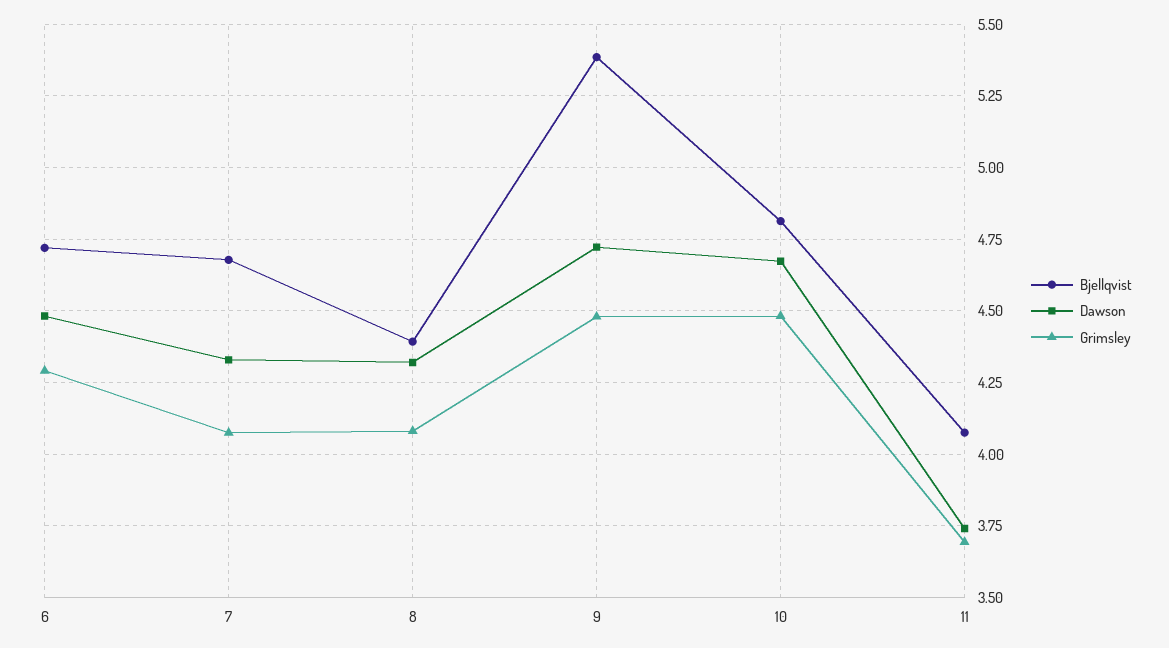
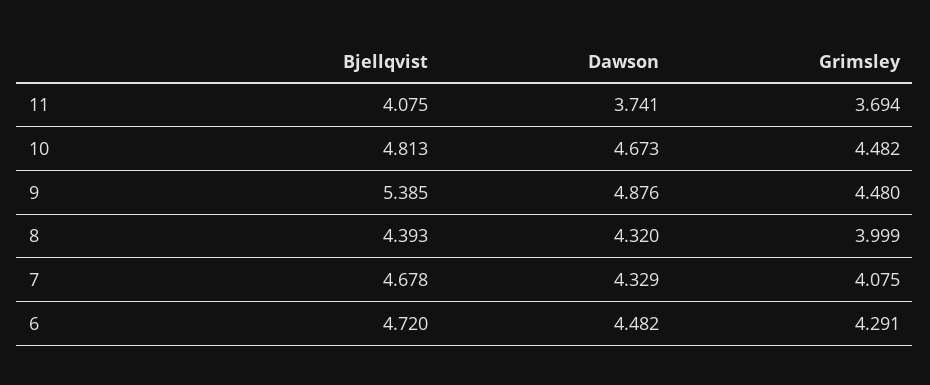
Grimsley, 8: 4.075 -> 3.999
Dawson, 9: 4.725 -> 4.876

